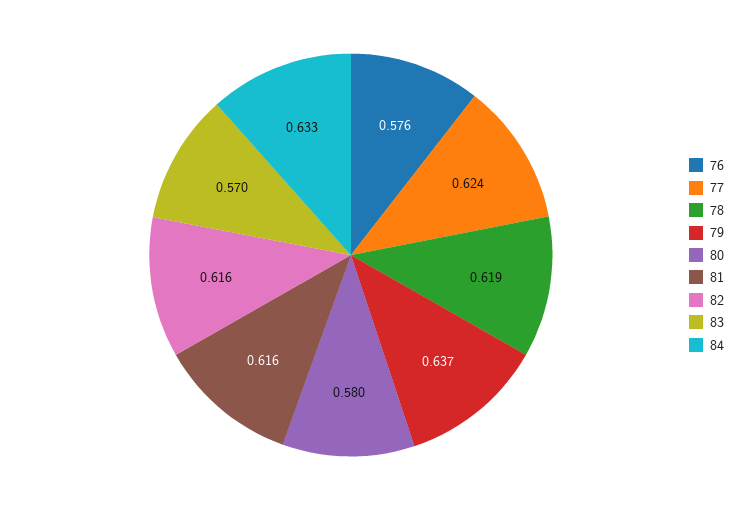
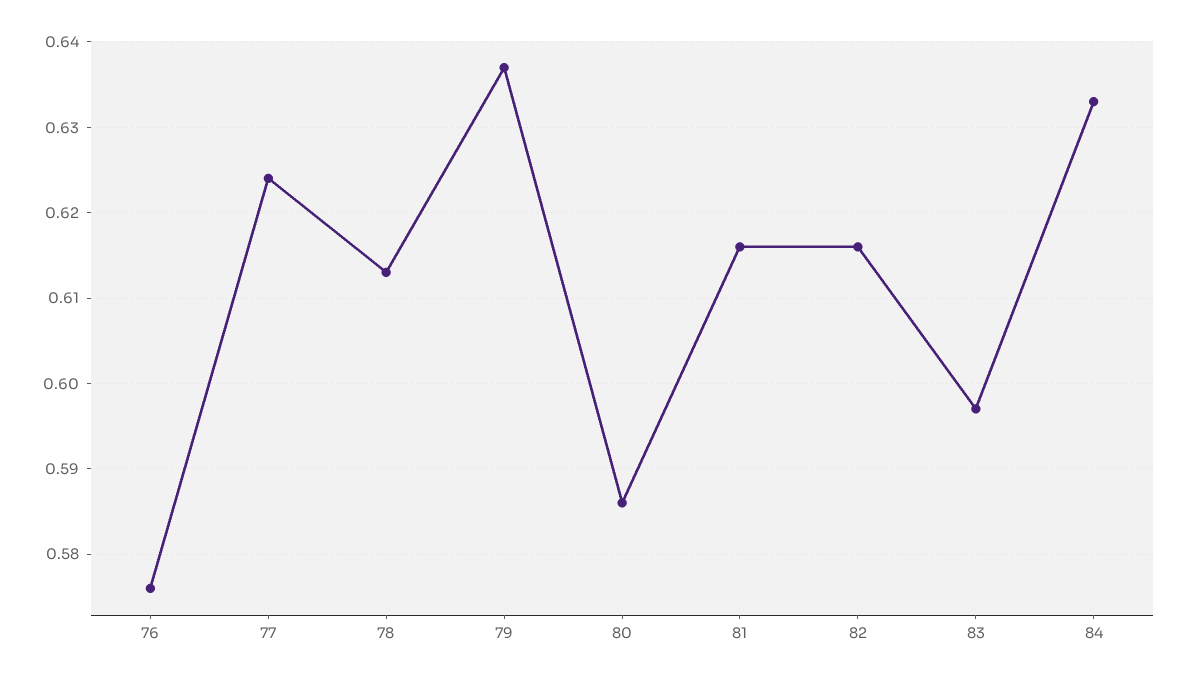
78: 0.619 -> 0.613
80: 0.58 -> 0.586
83: 0.57 -> 0.597

